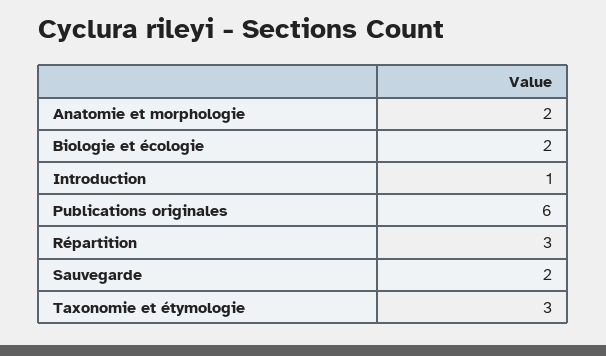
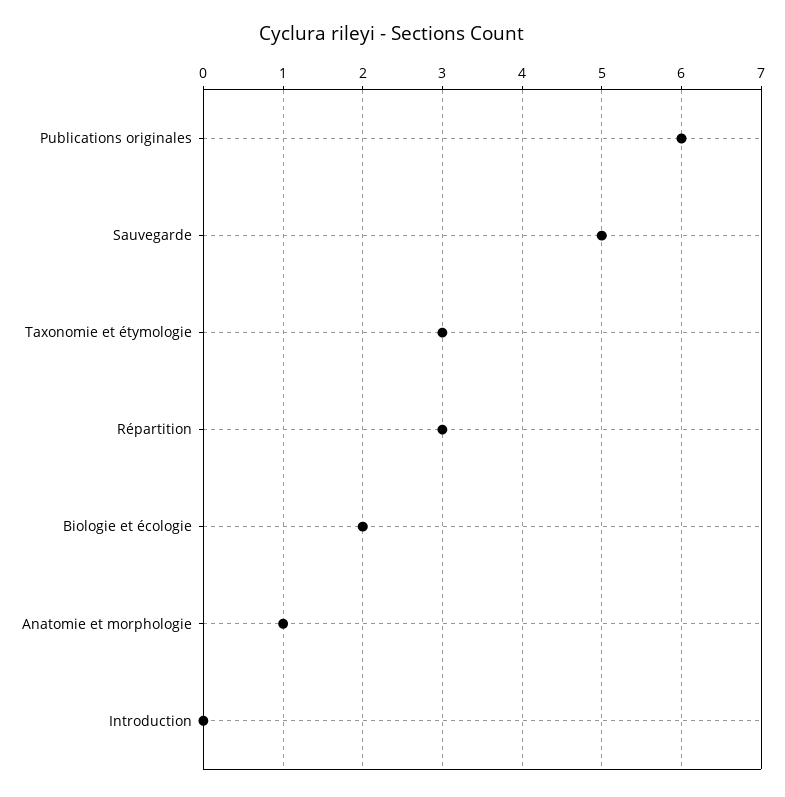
Anatomie et morphologie: 2 -> 1
Introduction: 1 -> 0
Sauvegarde: 2 -> 5

